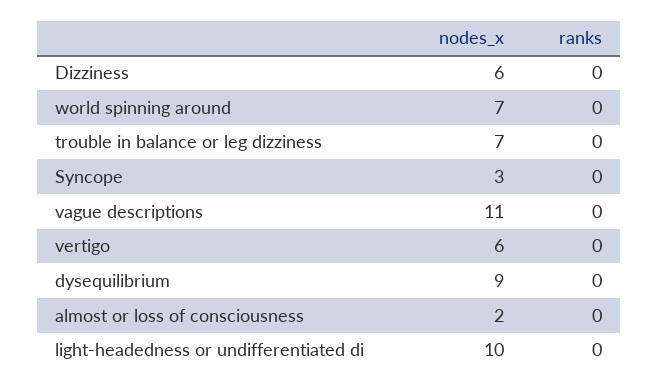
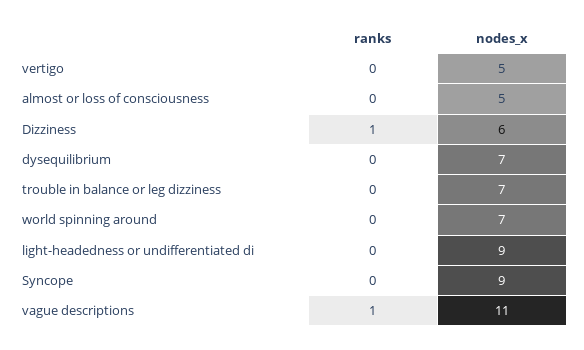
ranks, Dizziness: 0 -> 1
nodes_x, Syncope: 3 -> 9
ranks, vague descriptions: 0 -> 1
nodes_x, vertigo: 6 -> 5
nodes_x, dysequilibrium: 9 -> 7
nodes_x, almost or loss of consciousness: 2 -> 5
nodes_x, light-headedness or undifferentiated di: 10 -> 9

